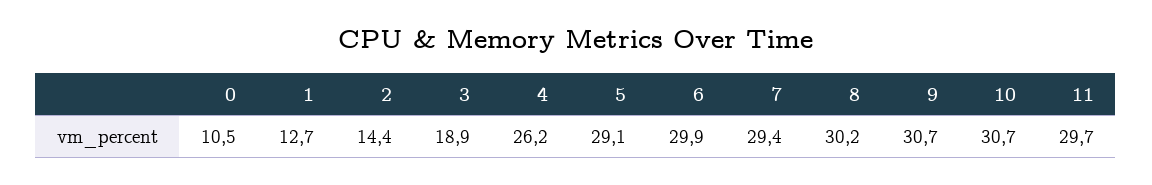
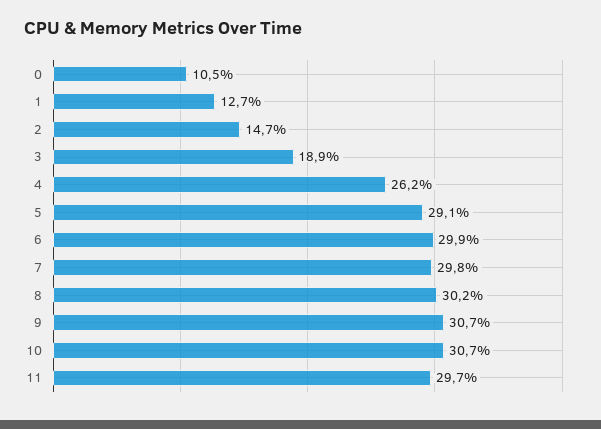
2: 14.4 -> 14.7
7: 29.4 -> 29.8

